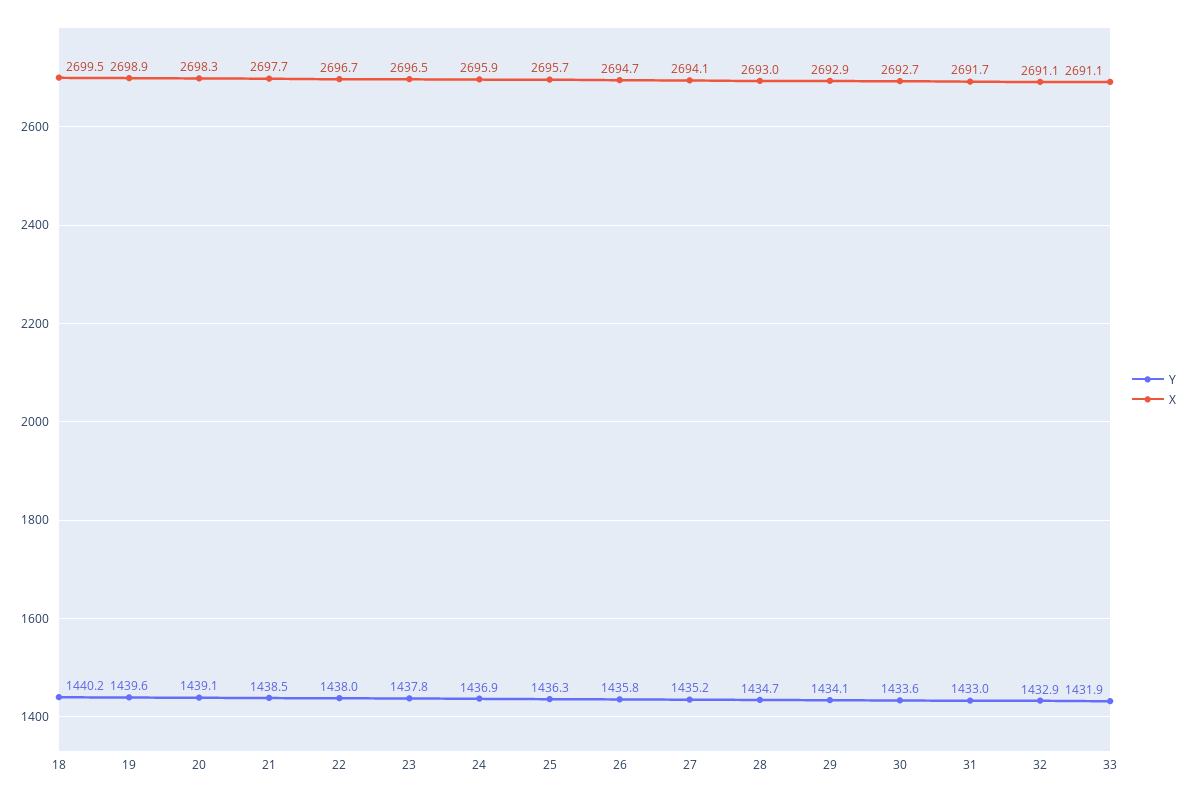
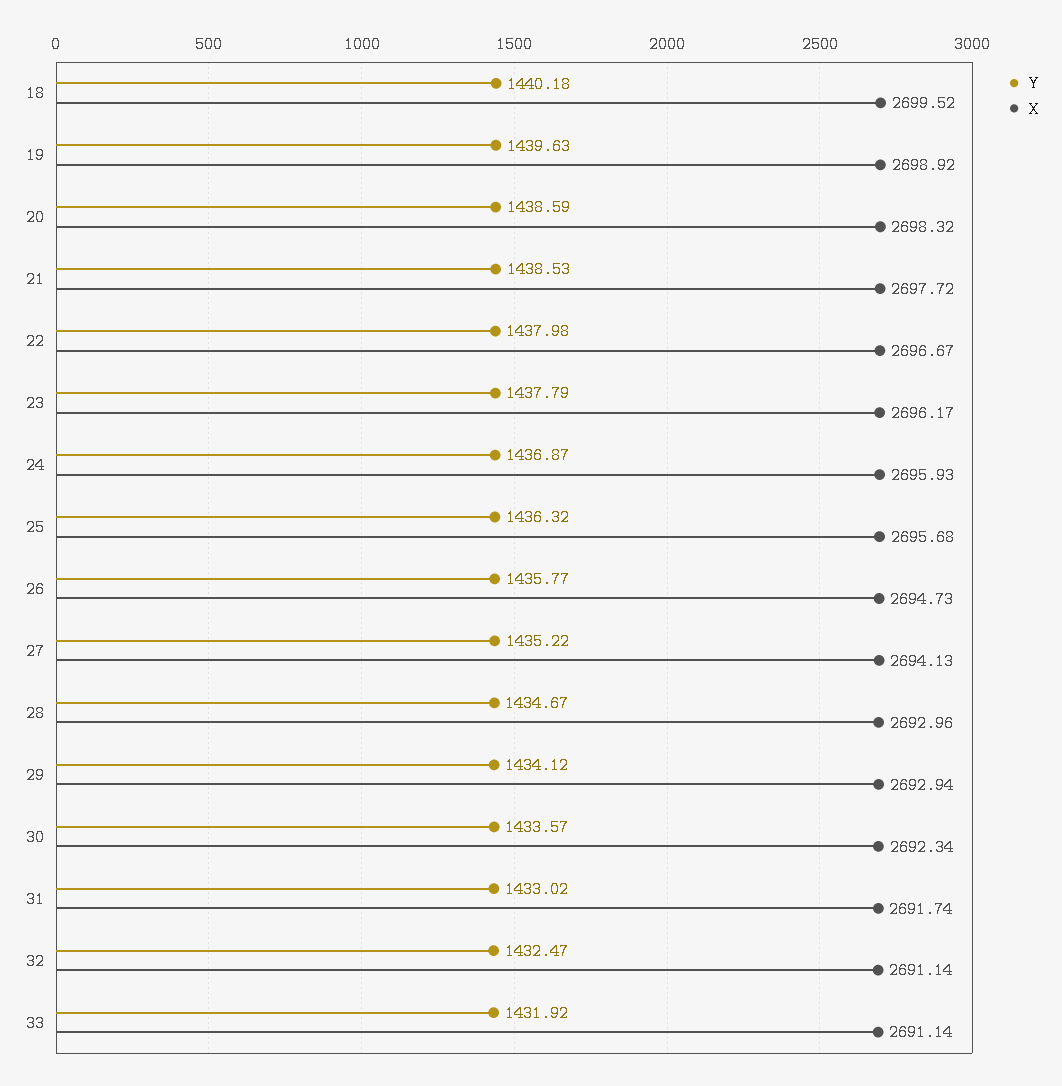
Y, 20: 1439.1 -> 1438.59
X, 23: 2696.5 -> 2696.17
X, 30: 2692.7 -> 2692.34
Y, 32: 1432.9 -> 1432.47

